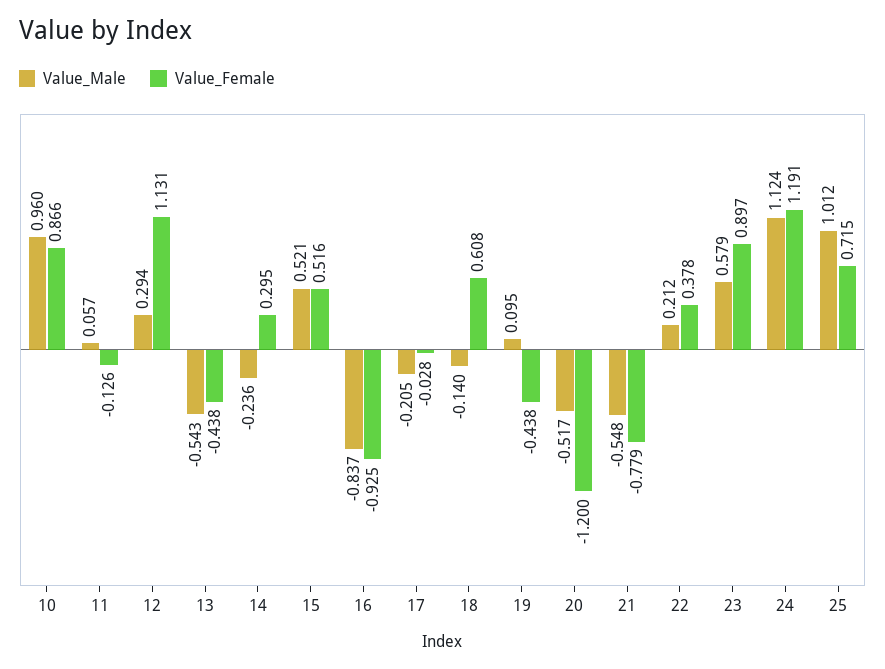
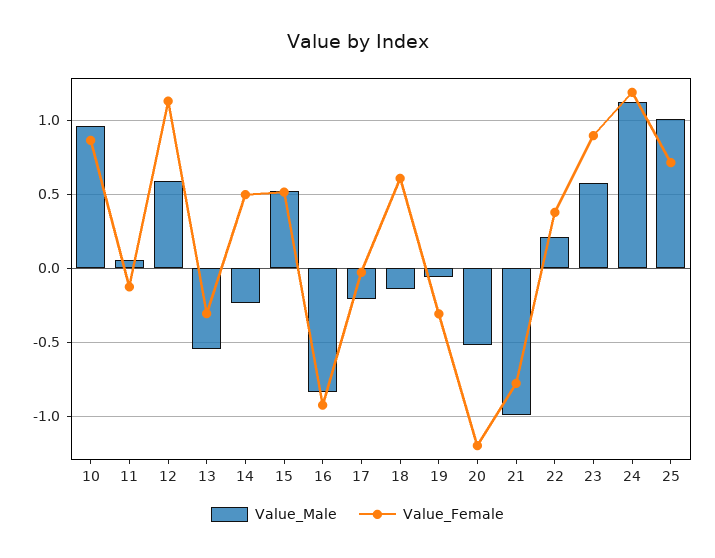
Value_Male, 12: 0.294 -> 0.6
Value_Female, 13: -0.438 -> -0.3
Value_Female, 14: 0.295 -> 0.5
Value_Male, 19: 0.095 -> -0.05
Value_Female, 19: -0.438 -> -0.3
Value_Male, 21: -0.548 -> -1

